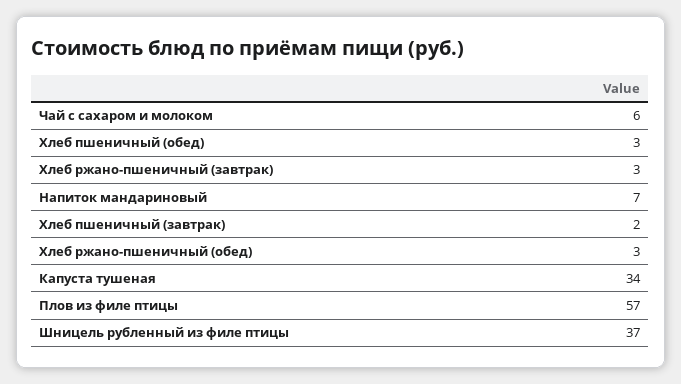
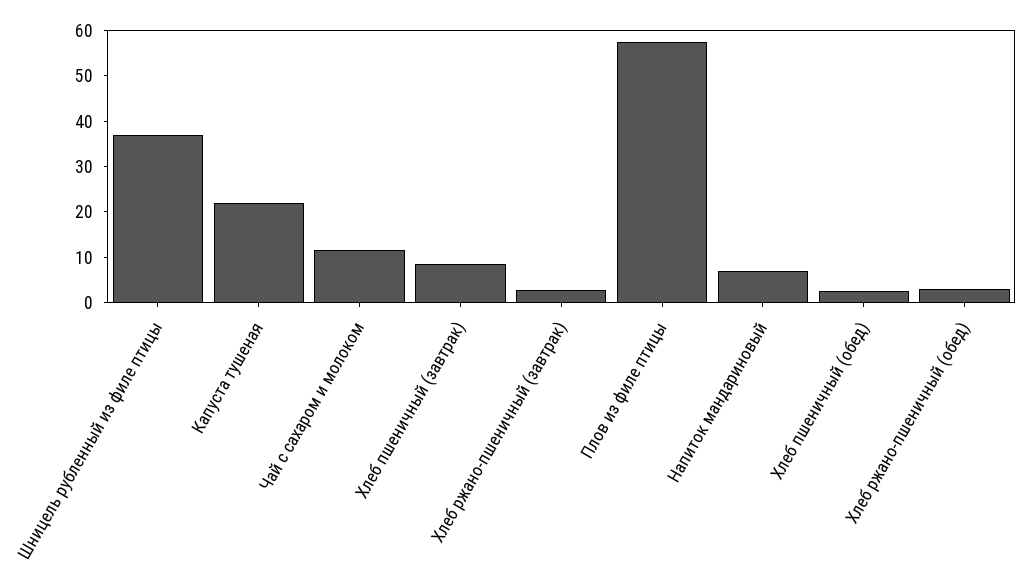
Чай с сахаром и молоком: 6 -> 12
Хлеб пшеничный (завтрак): 2 -> 8
Капуста тушеная: 34 -> 22

